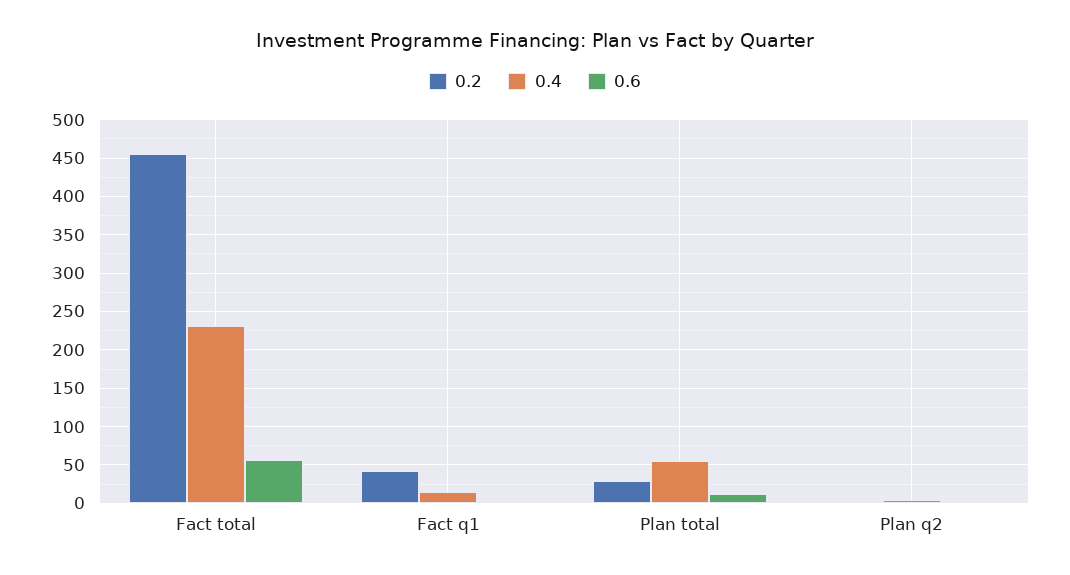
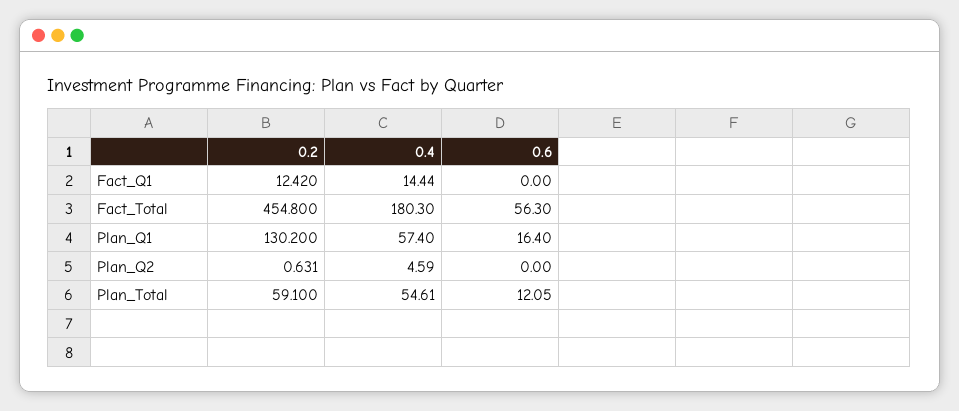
0.4, Fact total: 230 -> 180.3
0.2, Fact q1: 40 -> 12.42
0.2, Plan total: 30 -> 59.1
0.2, Plan_Q1: none -> 130.2
0.4, Plan_Q1: none -> 57.4
0.6, Plan_Q1: none -> 16.4

